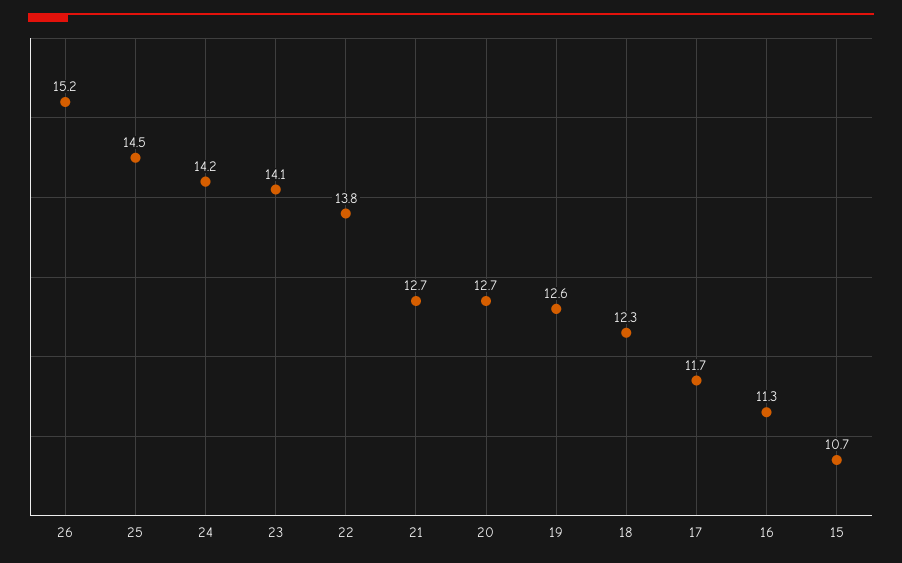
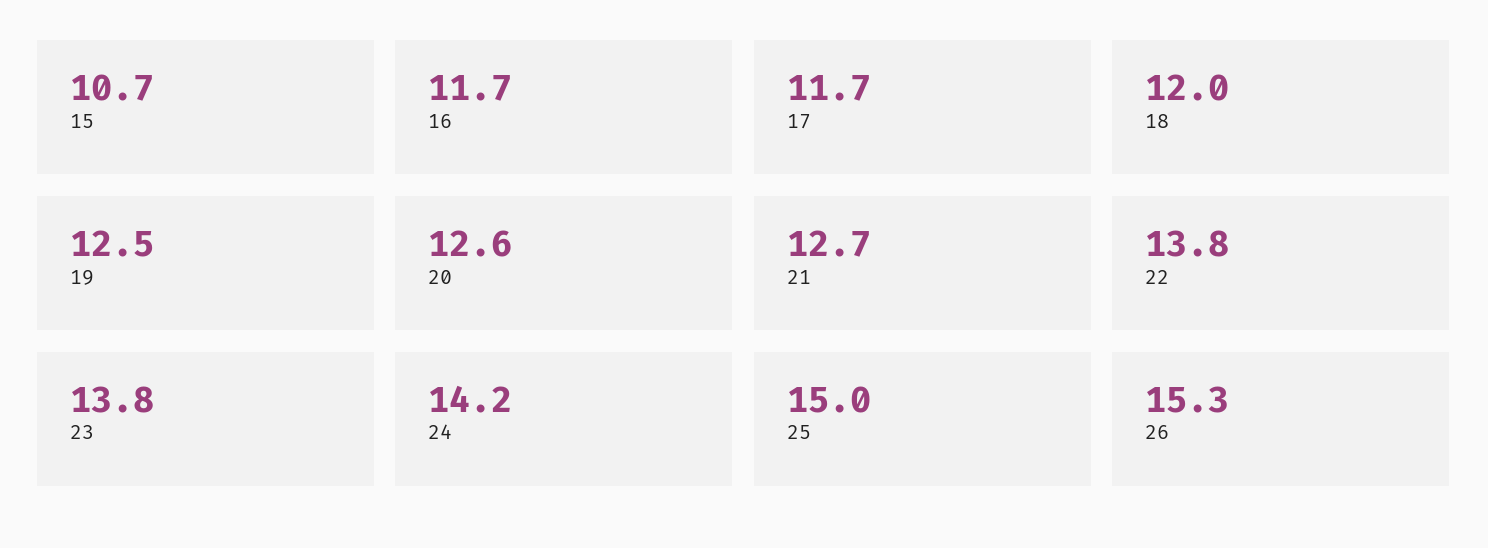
26: 15.2 -> 15.3
25: 14.5 -> 15
23: 14.1 -> 13.8
20: 12.7 -> 12.6
19: 12.6 -> 12.5
18: 12.3 -> 12
16: 11.3 -> 11.7

